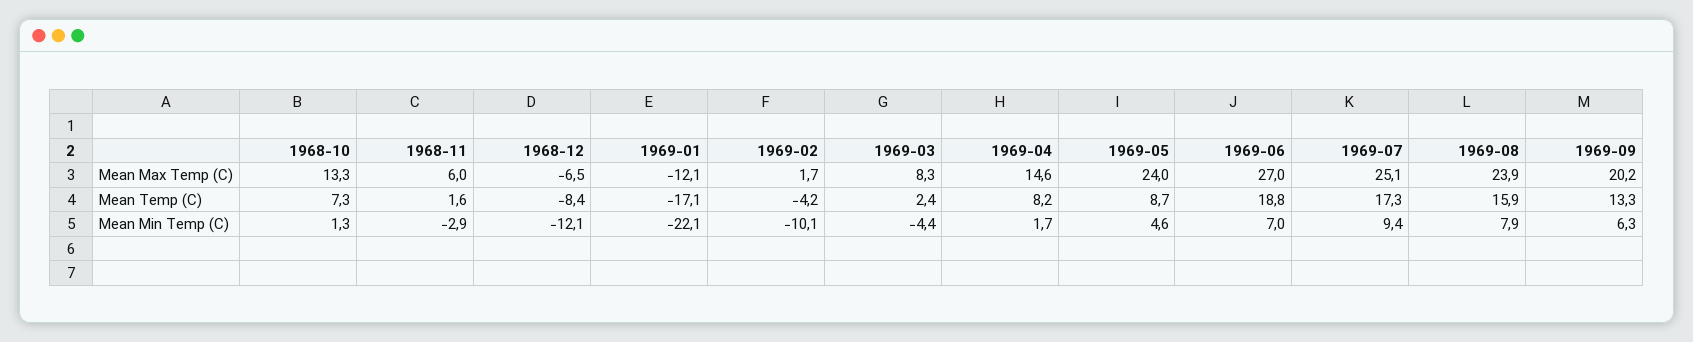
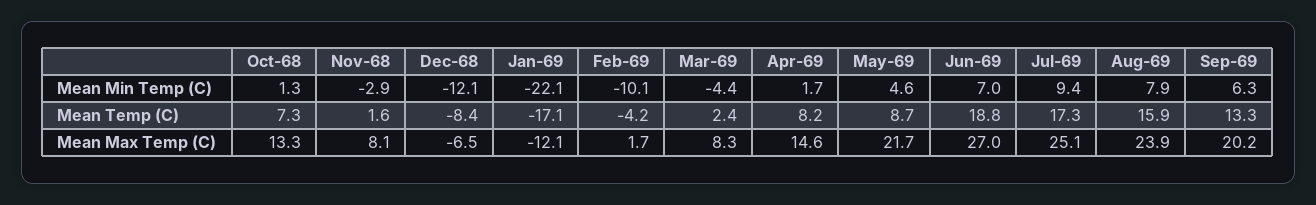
1968-11, Mean Max Temp (C): 6 -> 8.1
1969-05, Mean Max Temp (C): 24 -> 21.7

